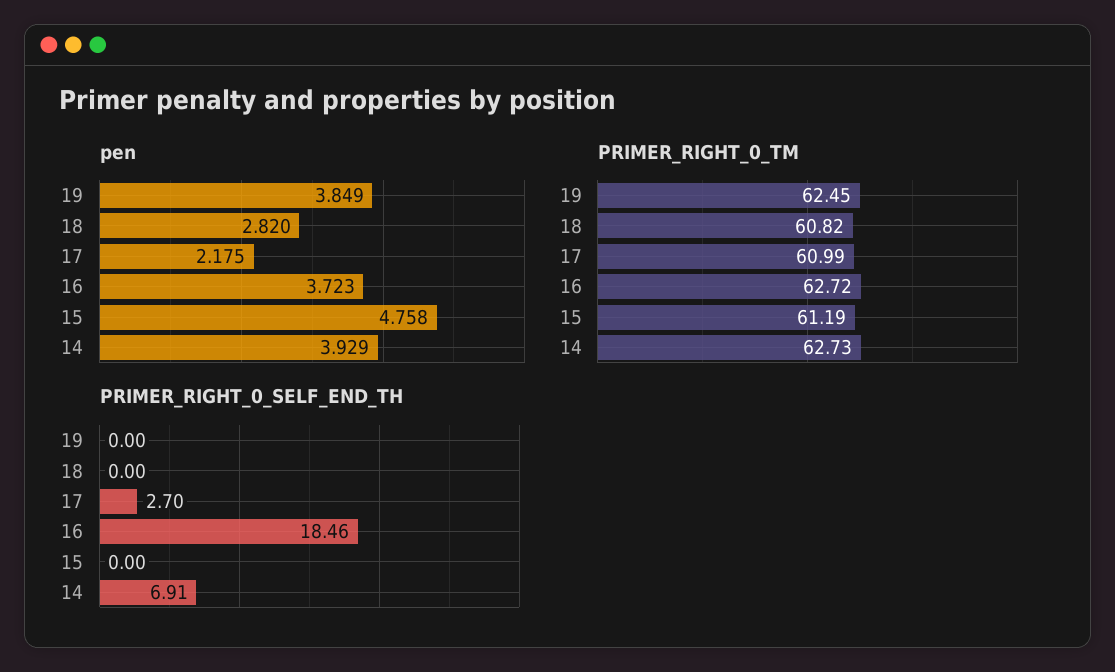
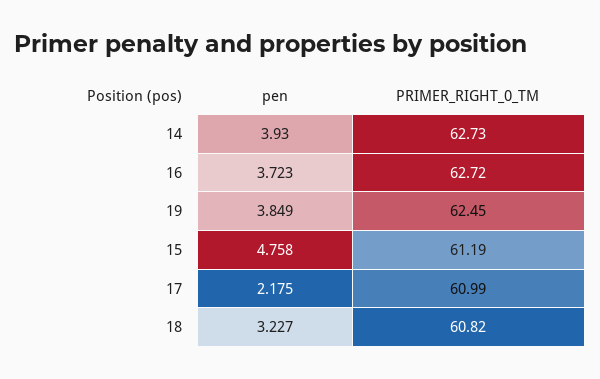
pen, 18: 2.82 -> 3.227
pen, 14: 3.929 -> 3.93
PRIMER_RIGHT_0_SELF_END_TH, 19: 0 -> none
PRIMER_RIGHT_0_SELF_END_TH, 18: 0 -> none
PRIMER_RIGHT_0_SELF_END_TH, 17: 2.7 -> none
PRIMER_RIGHT_0_SELF_END_TH, 16: 18.46 -> none
PRIMER_RIGHT_0_SELF_END_TH, 15: 0 -> none
PRIMER_RIGHT_0_SELF_END_TH, 14: 6.91 -> none

